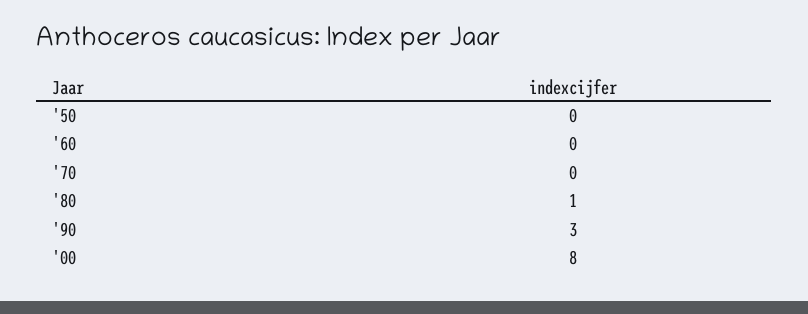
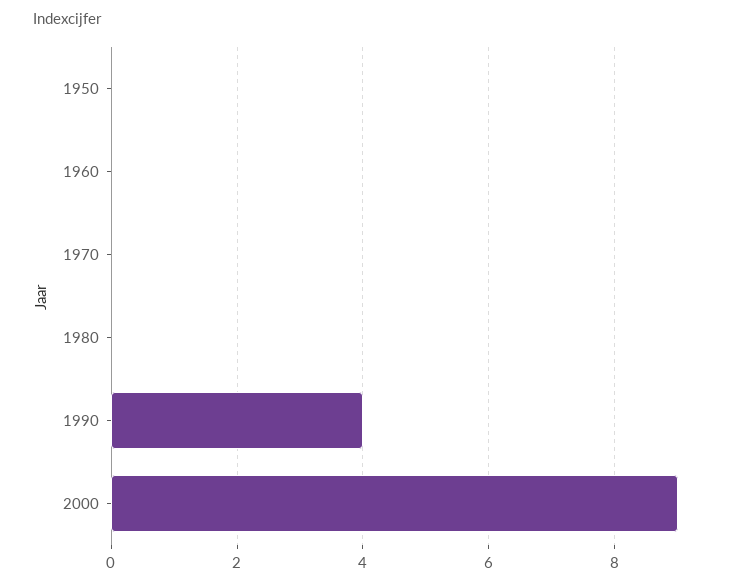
'80: 1 -> 0
'90: 3 -> 4
'00: 8 -> 9

